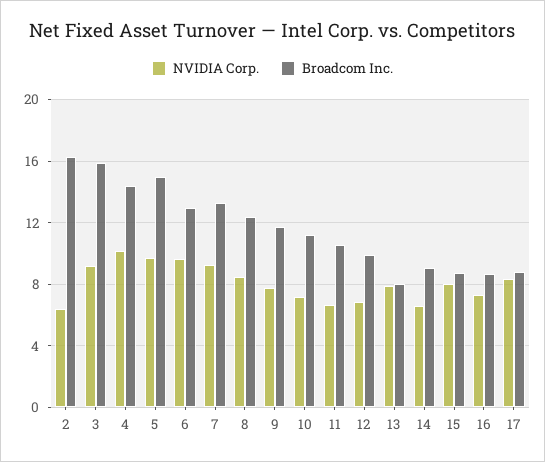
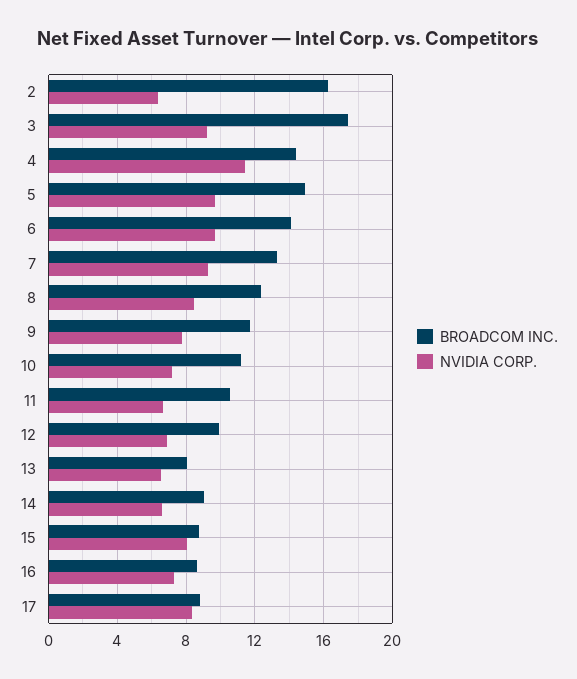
Broadcom Inc., 3: 16 -> 17.5
NVIDIA Corp., 4: 10 -> 11.5
Broadcom Inc., 6: 13 -> 14
NVIDIA Corp., 13: 8 -> 6.5

